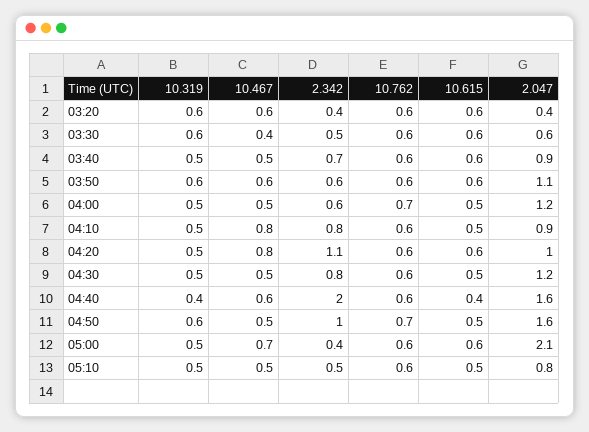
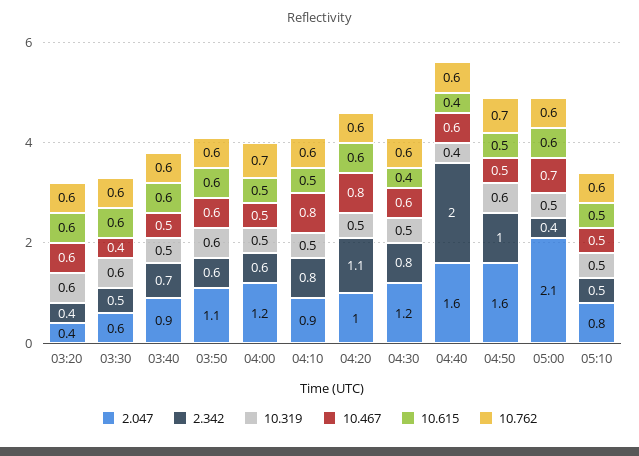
10.467, 04:30: 0.5 -> 0.6
10.615, 04:30: 0.5 -> 0.4

